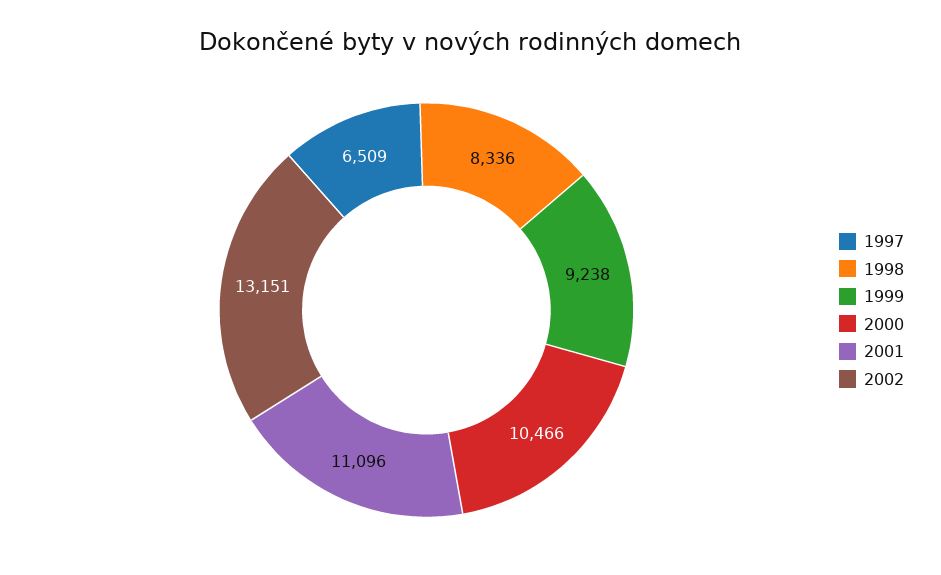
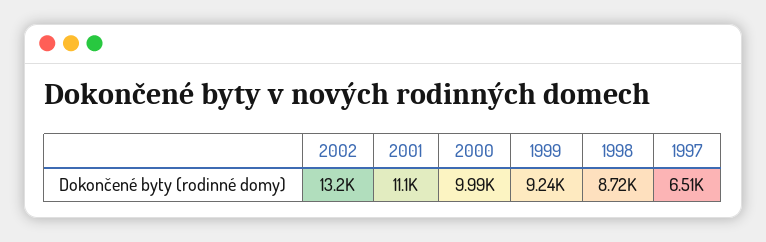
1998: 8336 -> 8720
2000: 10466 -> 9990

